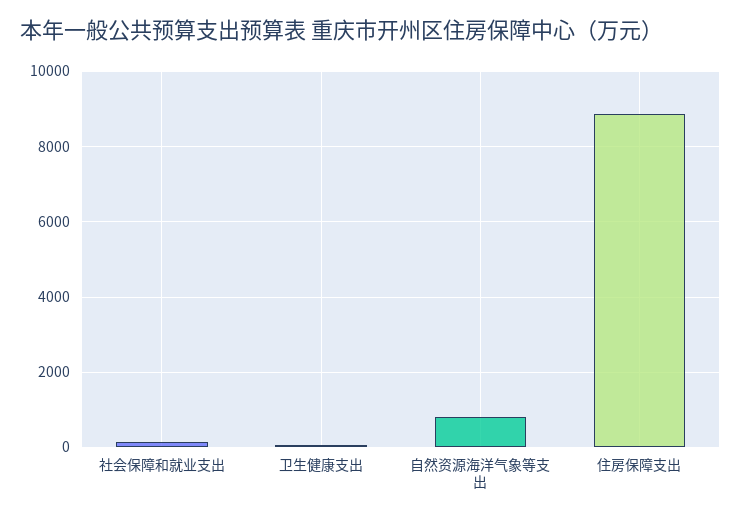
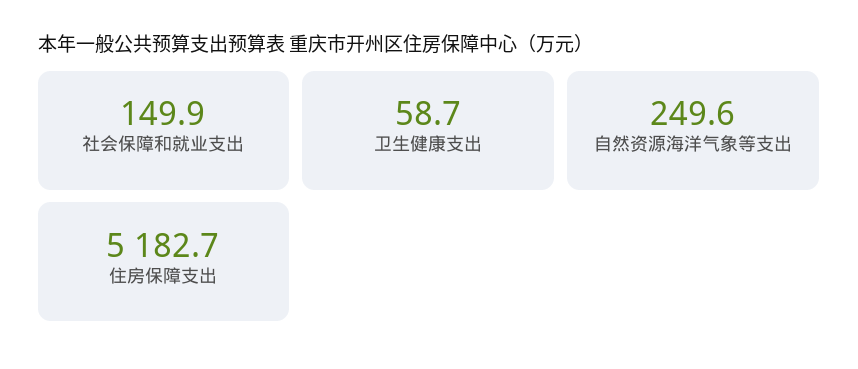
自然资源海洋气象等支出: 800 -> 249.6
住房保障支出: 8800 -> 5182.7

